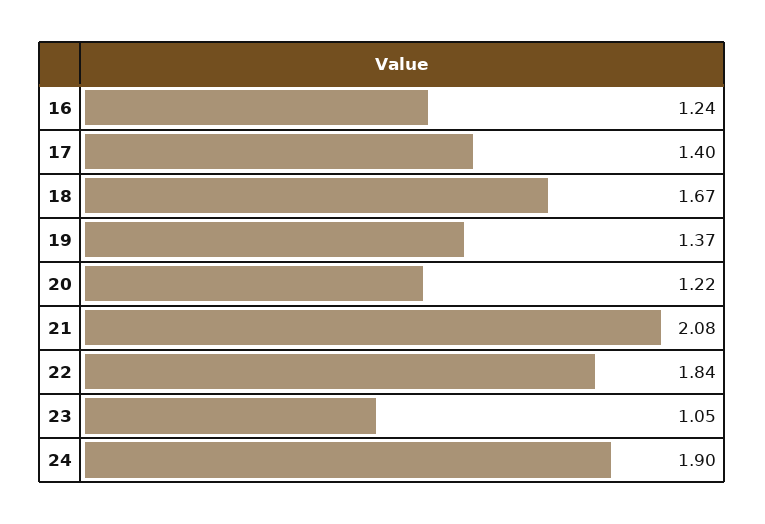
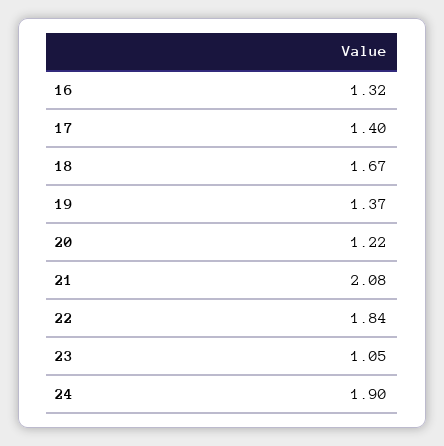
16: 1.24 -> 1.32

